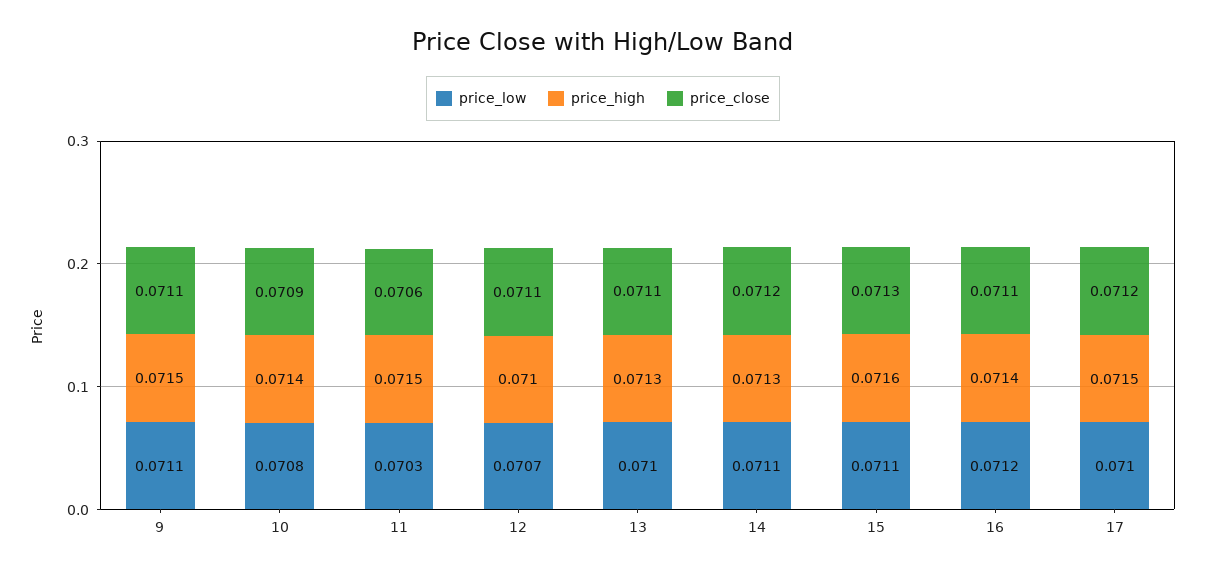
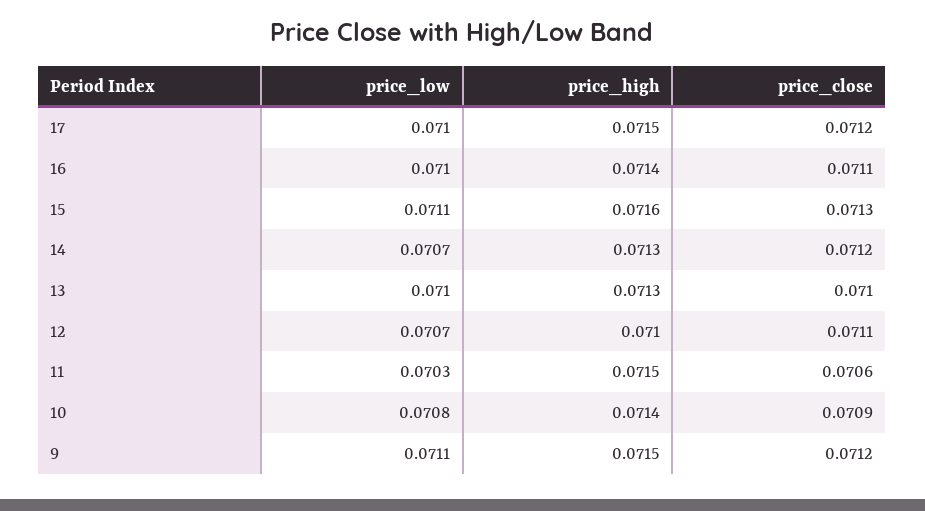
price_close, 9: 0.0711 -> 0.0712
price_close, 13: 0.0711 -> 0.071
price_low, 14: 0.0711 -> 0.0707
price_low, 16: 0.0712 -> 0.071

